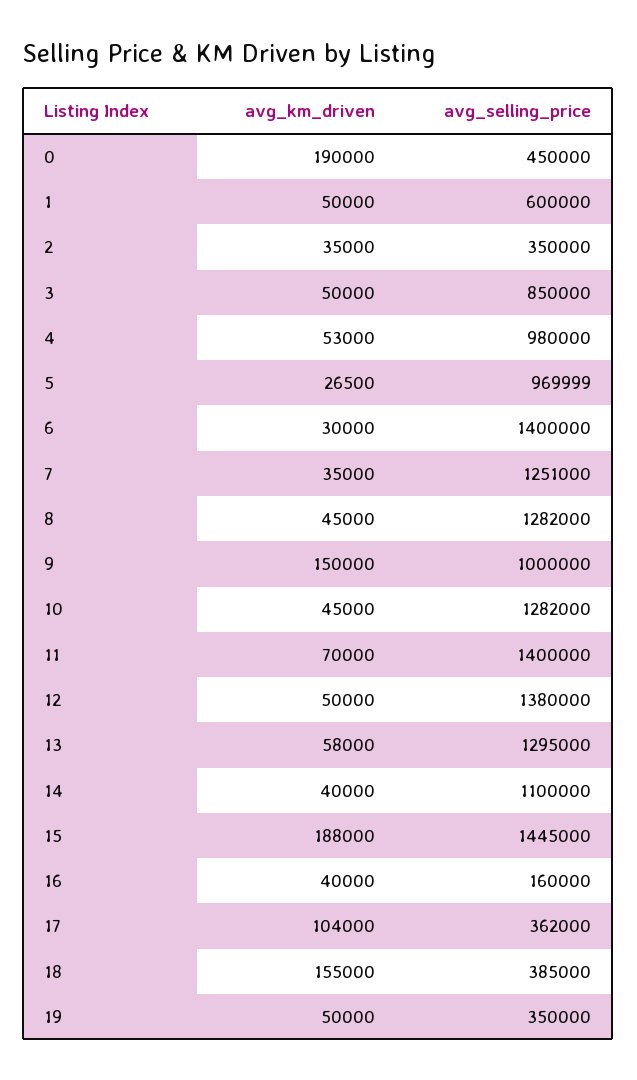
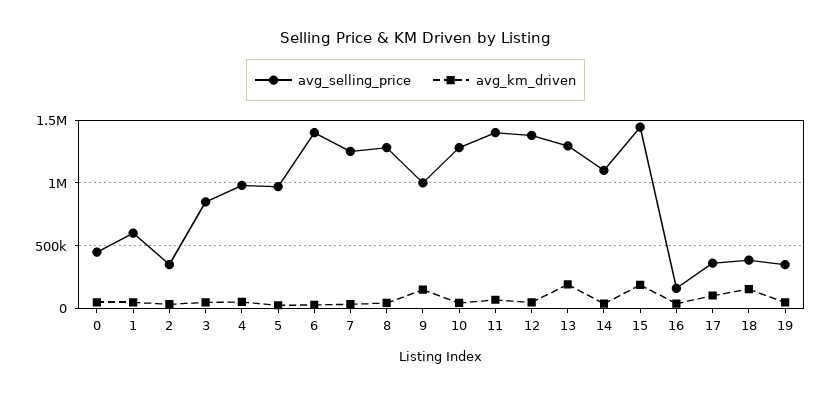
avg_km_driven, 0: 190000 -> 50000
avg_km_driven, 13: 58000 -> 200000

